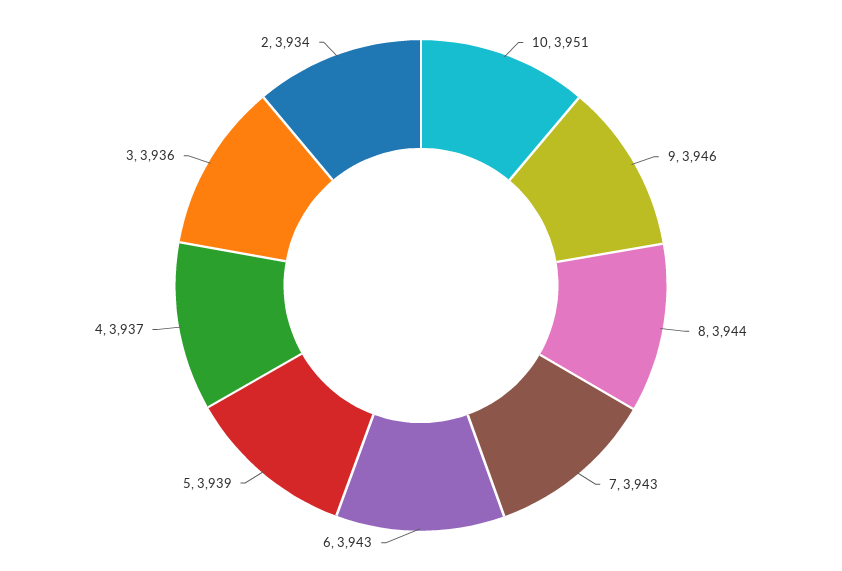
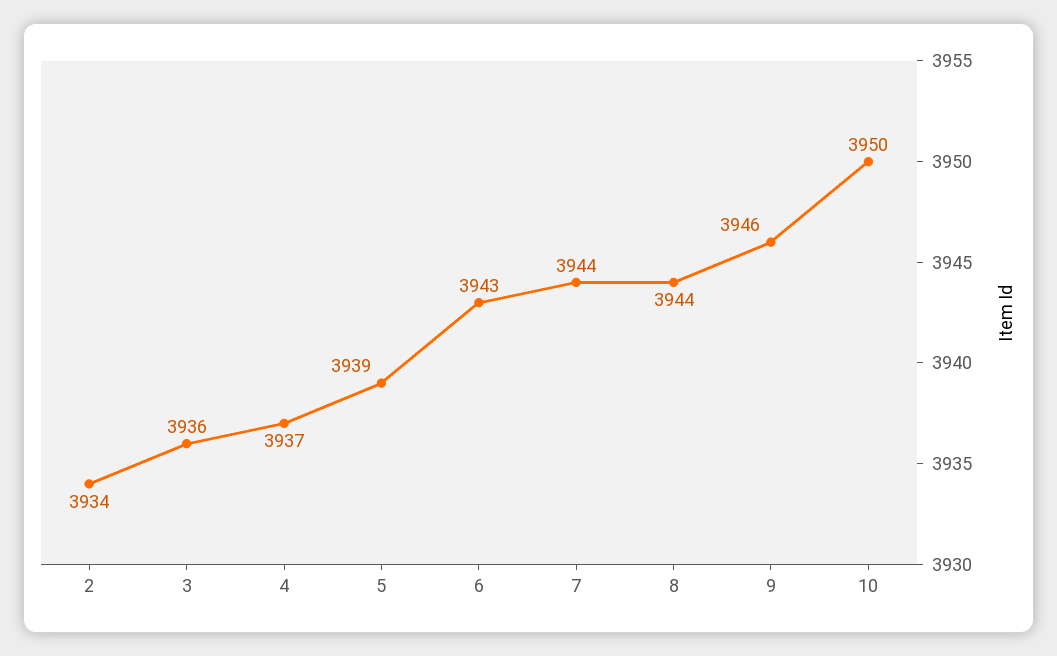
10: 3951 -> 3950
7: 3943 -> 3944

